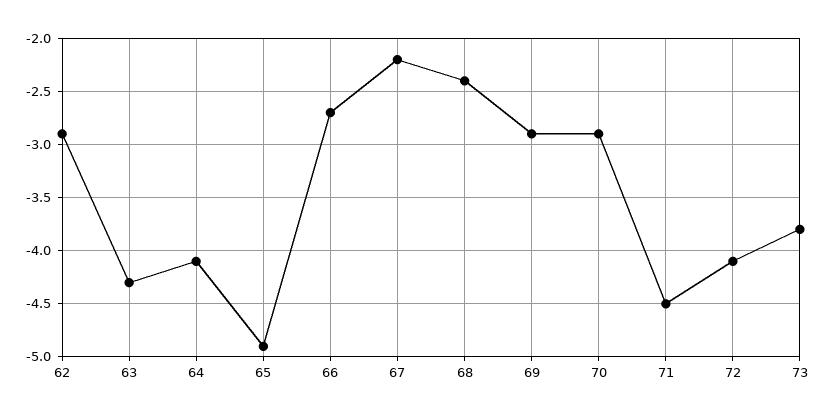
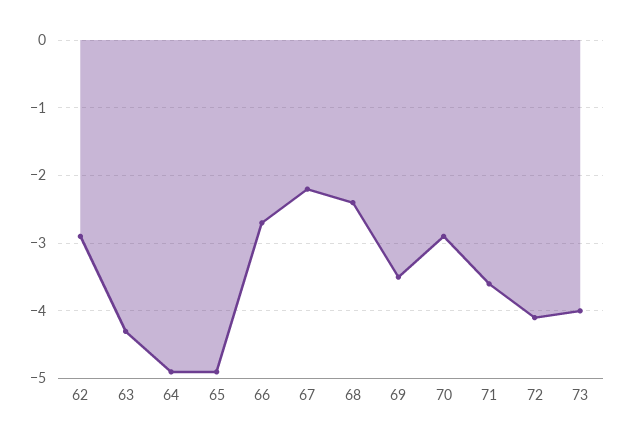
64: -4.1 -> -4.9
69: -2.9 -> -3.5
71: -4.5 -> -3.6
73: -3.8 -> -4

